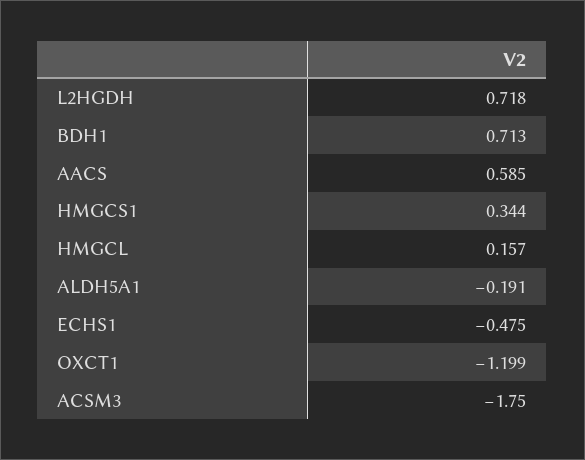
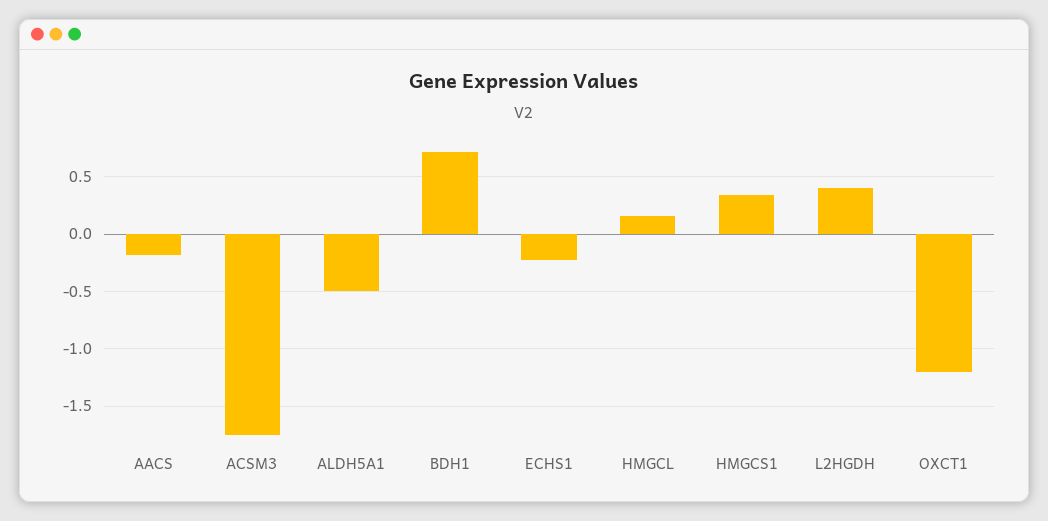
L2HGDH: 0.718 -> 0.4
AACS: 0.585 -> -0.2
ALDH5A1: -0.191 -> -0.5
ECHS1: -0.475 -> -0.2

